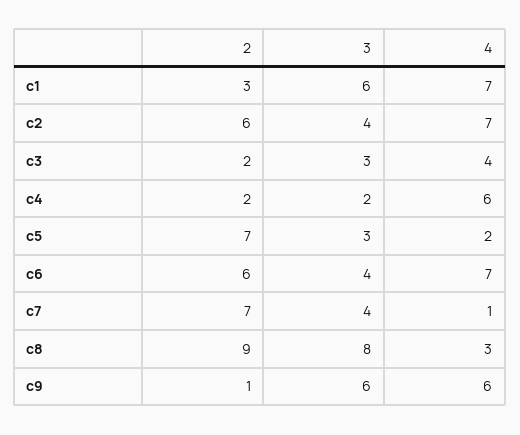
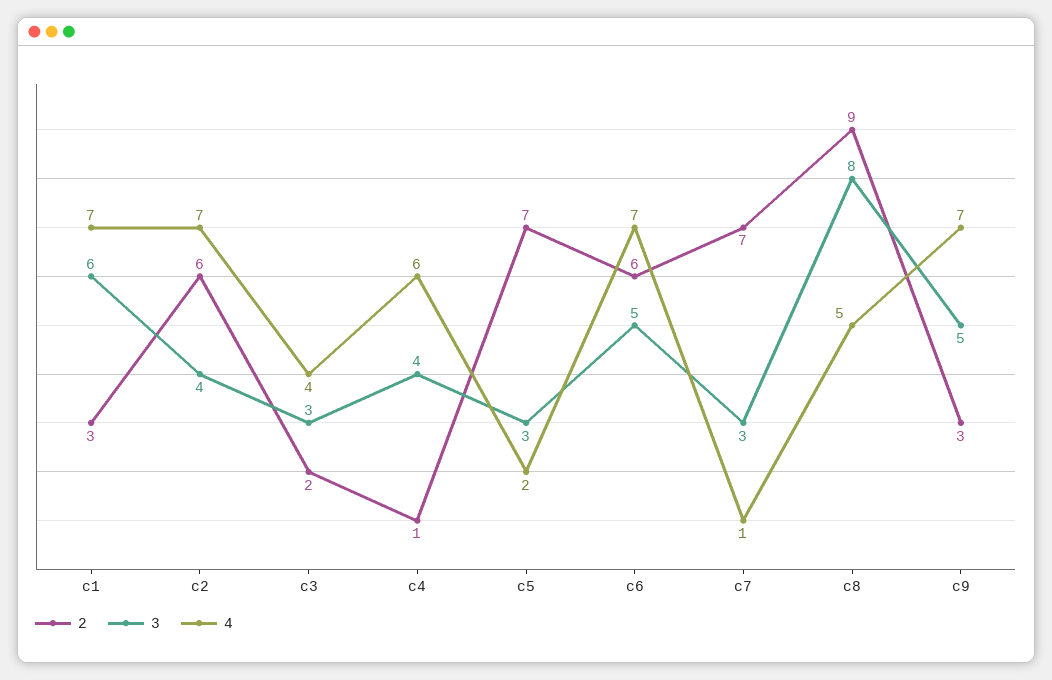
2, c4: 2 -> 1
3, c4: 2 -> 4
3, c6: 4 -> 5
3, c7: 4 -> 3
4, c8: 3 -> 5
2, c9: 1 -> 3
3, c9: 6 -> 5
4, c9: 6 -> 7

